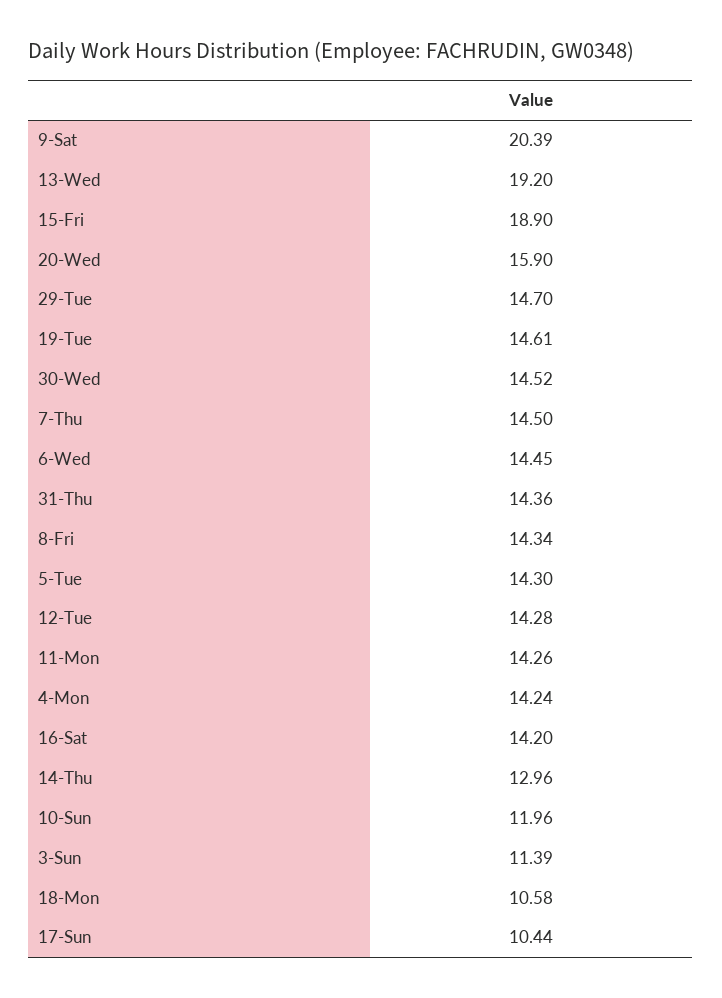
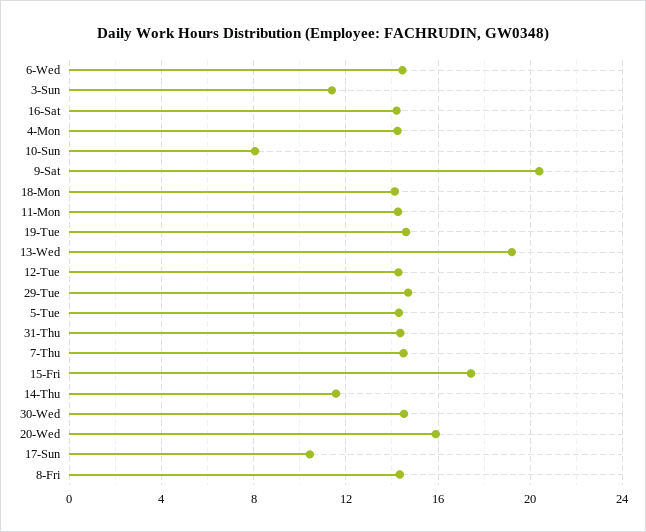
15-Fri: 18.9 -> 17.5
14-Thu: 12.96 -> 11.5
10-Sun: 11.96 -> 8
18-Mon: 10.58 -> 14

